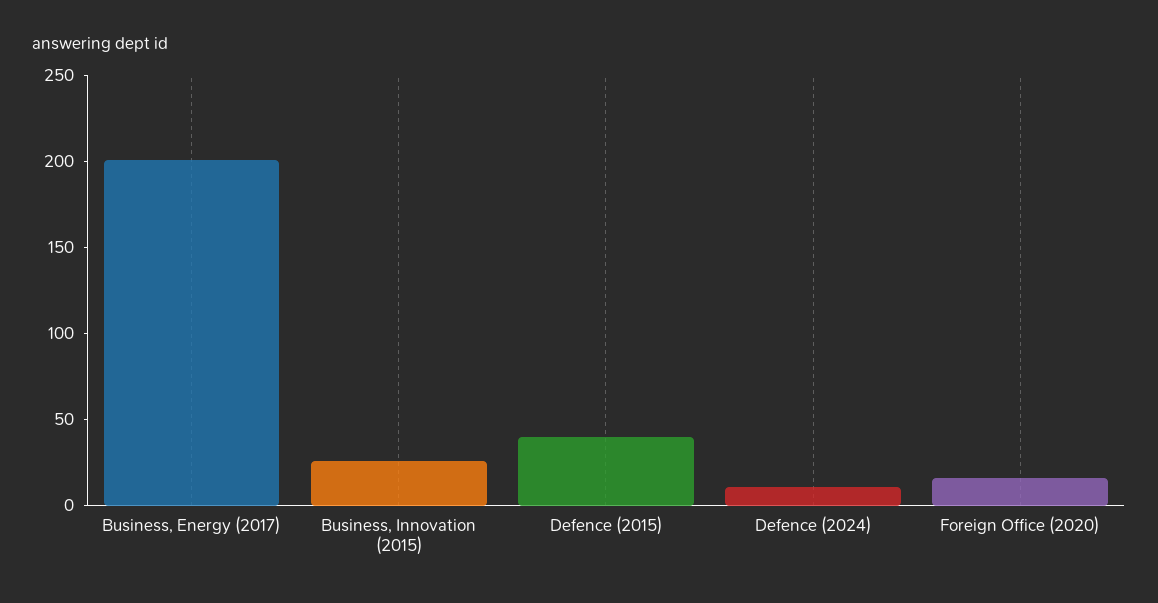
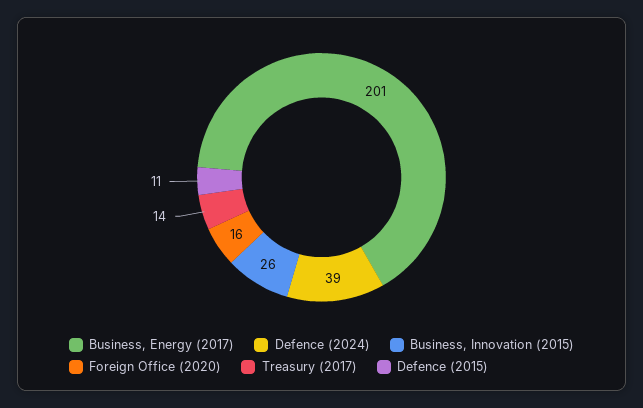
Defence (2015): 40 -> 11
Defence (2024): 10 -> 39
Treasury (2017): none -> 14

